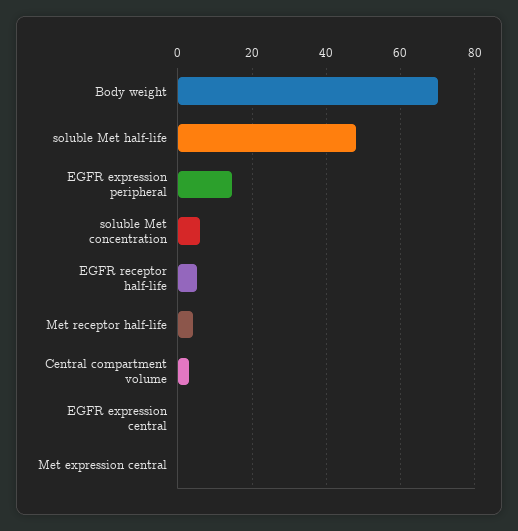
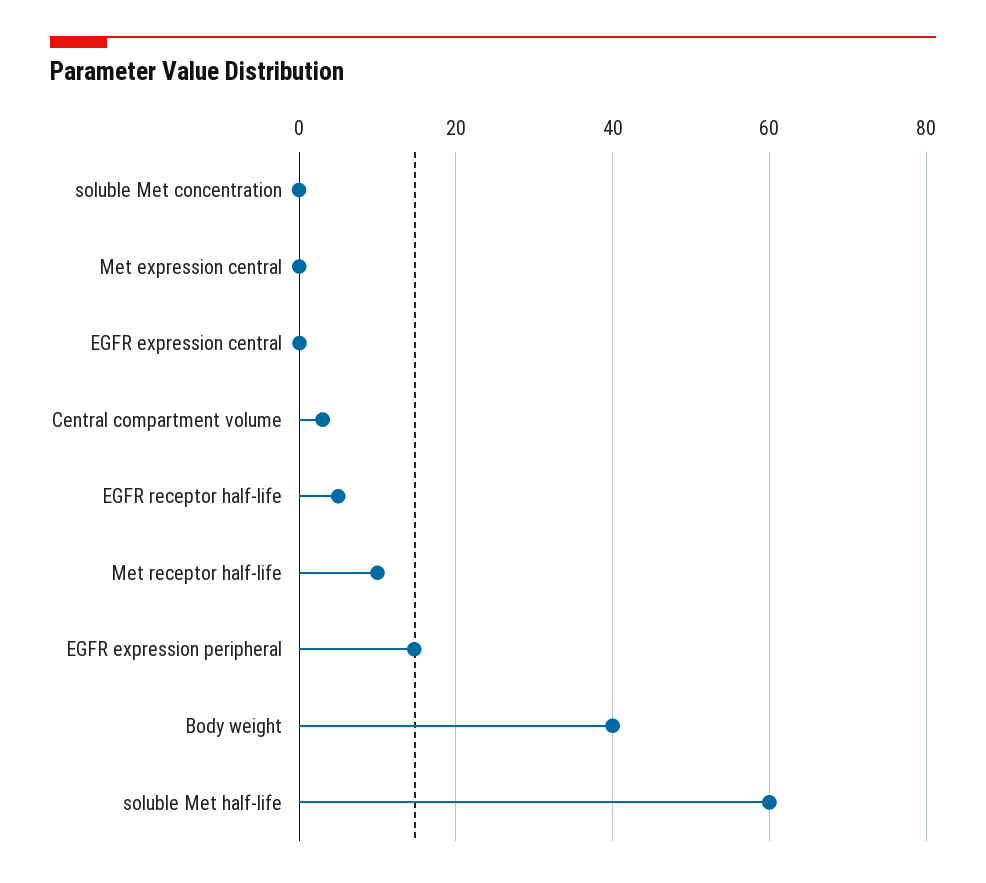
Body weight: 70 -> 40
soluble Met half-life: 48 -> 60
soluble Met concentration: 6 -> 0
Met receptor half-life: 4 -> 10

